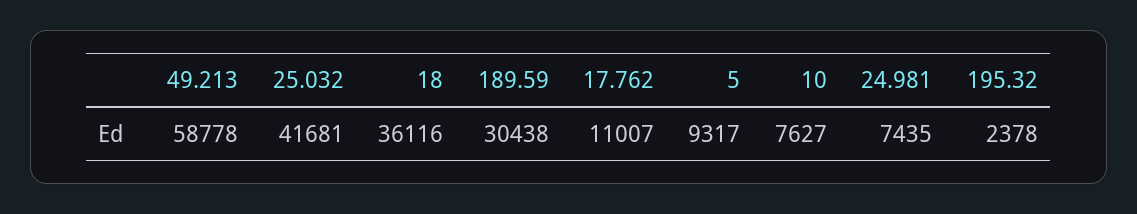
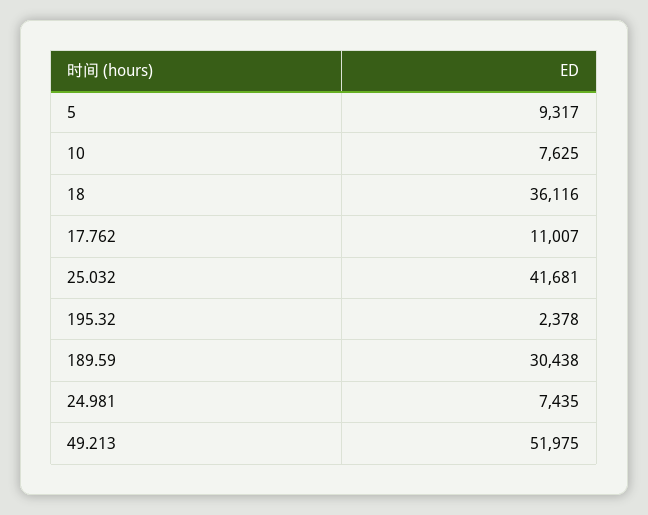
49.213: 58778 -> 51975
10: 7627 -> 7625

